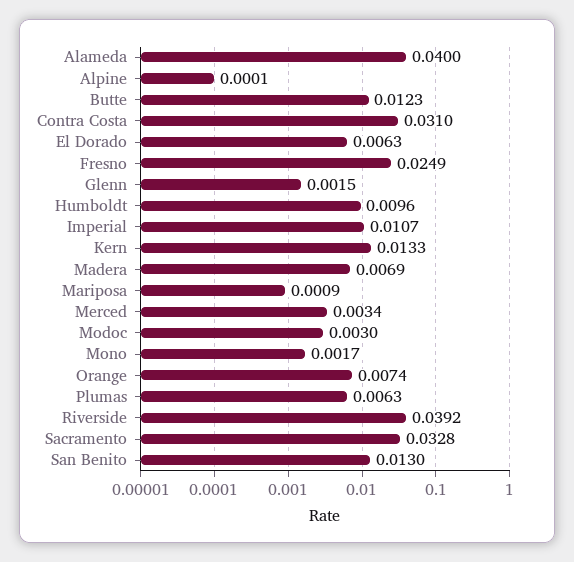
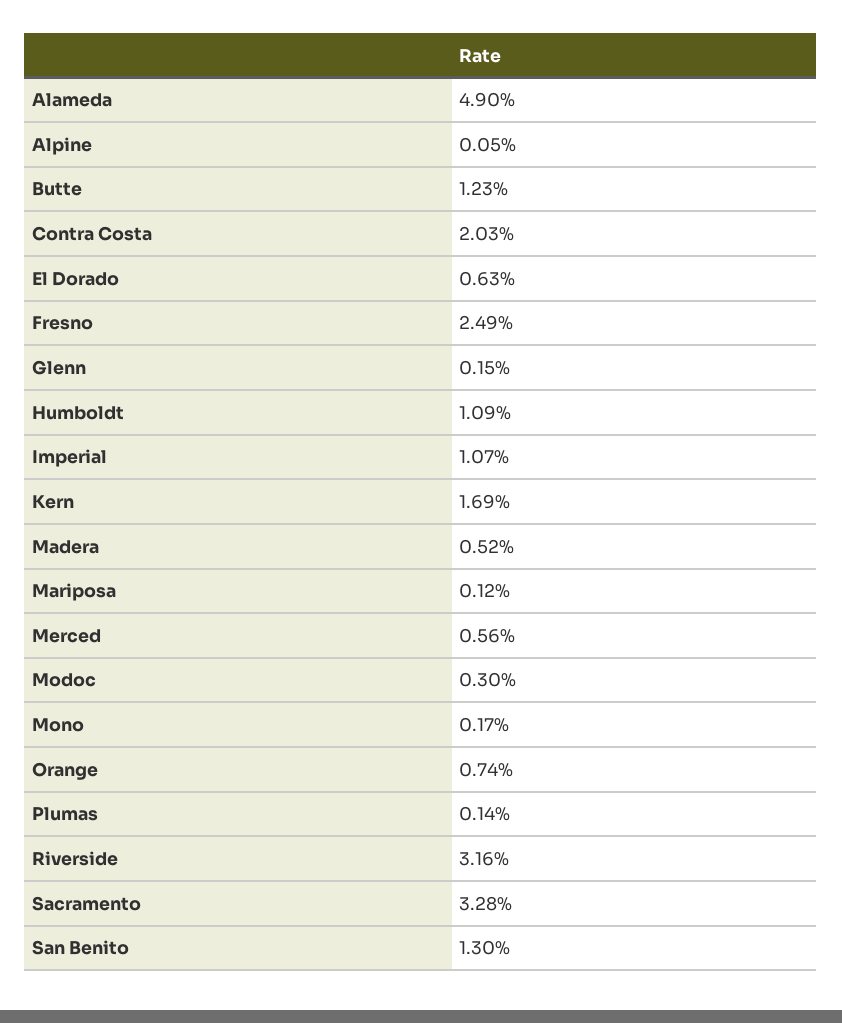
Alameda: 0.04 -> 0.049
Alpine: 0.0001 -> 0.0005
Contra Costa: 0.031 -> 0.0203
Humboldt: 0.0096 -> 0.0109
Kern: 0.0133 -> 0.0169
Madera: 0.0069 -> 0.0052
Mariposa: 0.0009 -> 0.0012
Merced: 0.0034 -> 0.0056
Plumas: 0.0063 -> 0.0014
Riverside: 0.0392 -> 0.0316

